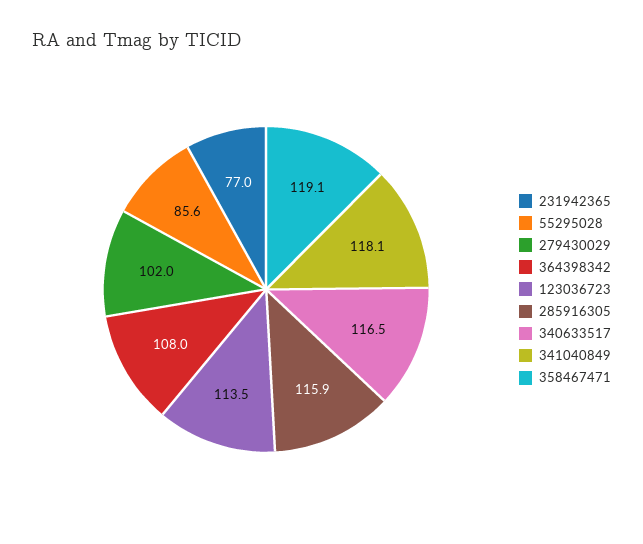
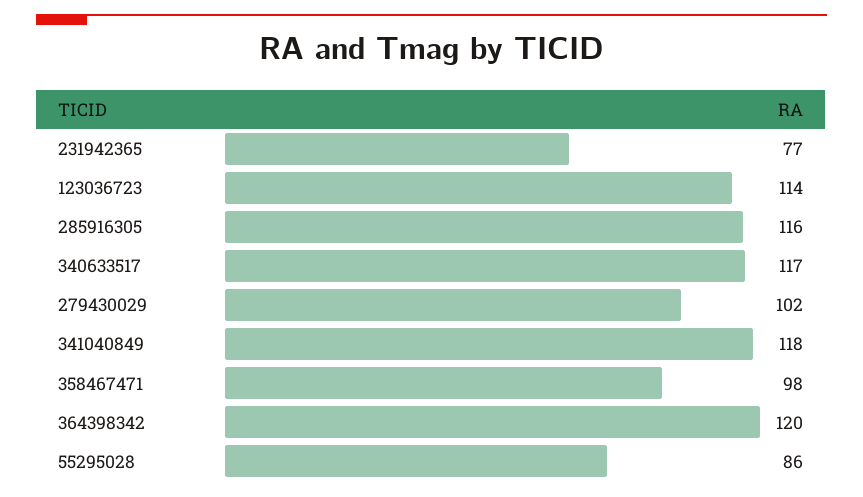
364398342: 108 -> 120
358467471: 119.1 -> 98

